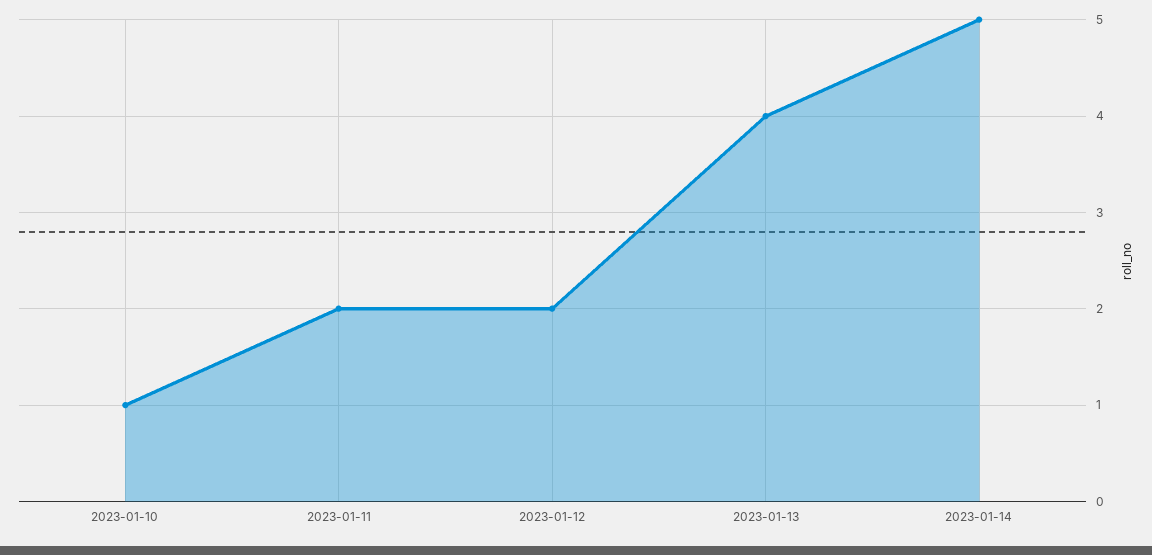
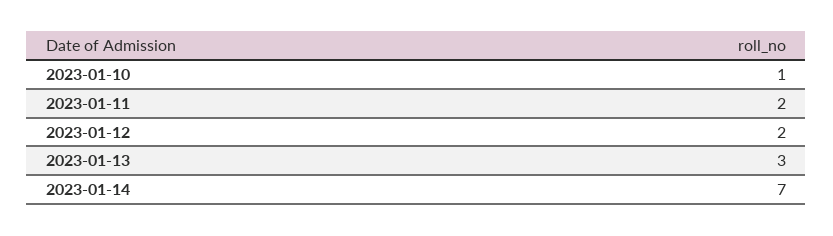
2023-01-13: 4 -> 3
2023-01-14: 5 -> 7

